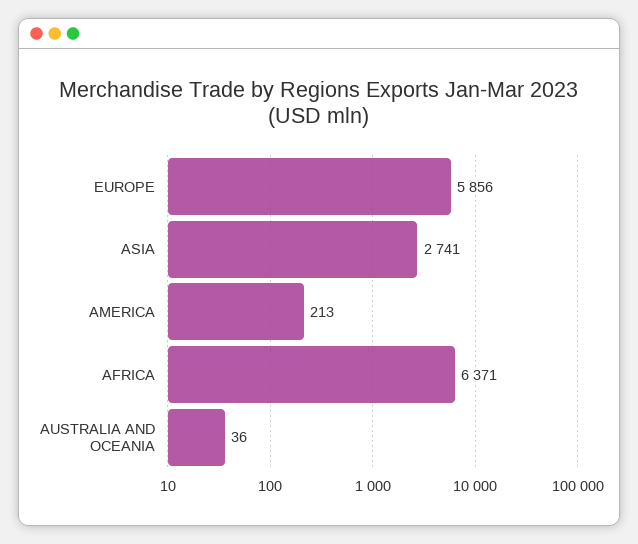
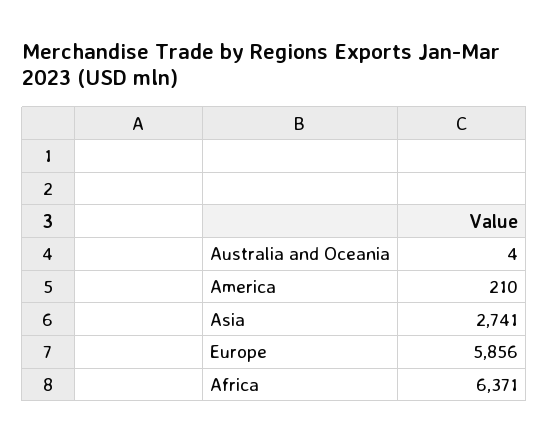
AMERICA: 213 -> 210
AUSTRALIA AND OCEANIA: 36 -> 4

